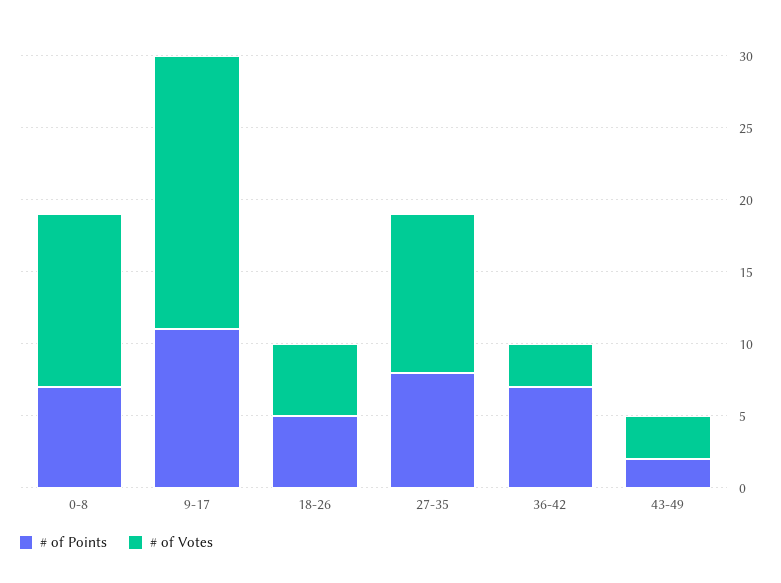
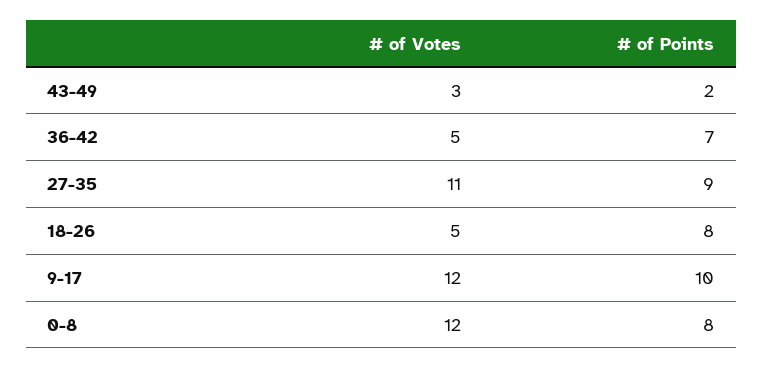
# of Points, 0-8: 7 -> 8
# of Points, 9-17: 11 -> 10
# of Votes, 9-17: 19 -> 12
# of Points, 18-26: 5 -> 8
# of Points, 27-35: 8 -> 9
# of Votes, 36-42: 3 -> 5

